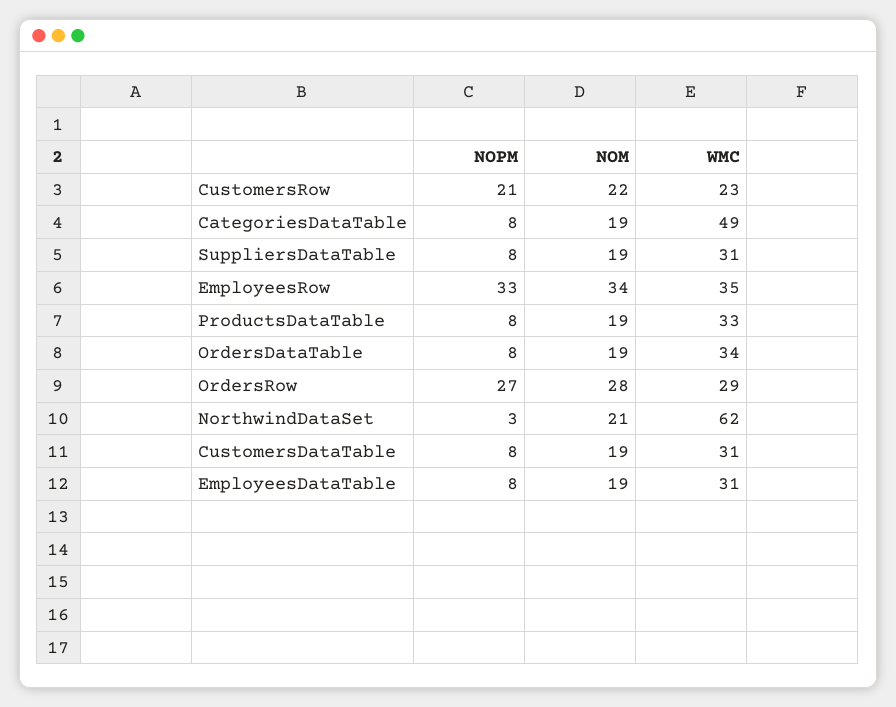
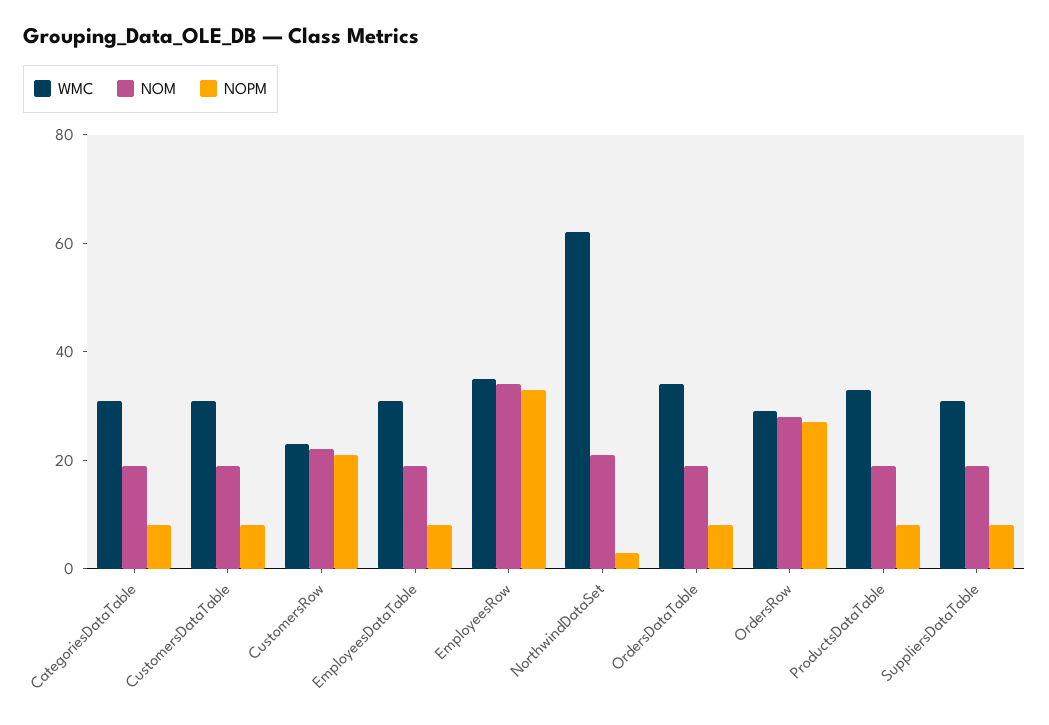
WMC, CategoriesDataTable: 49 -> 30

